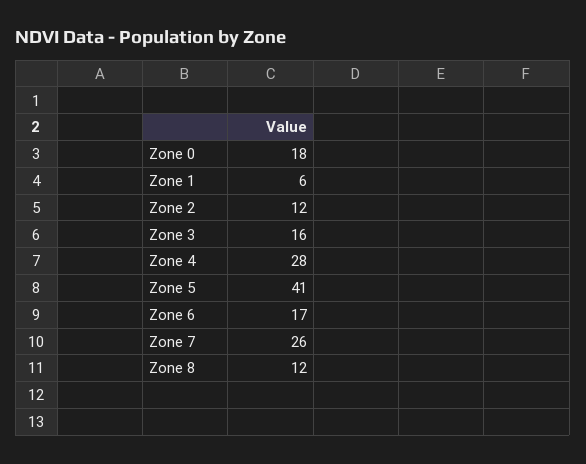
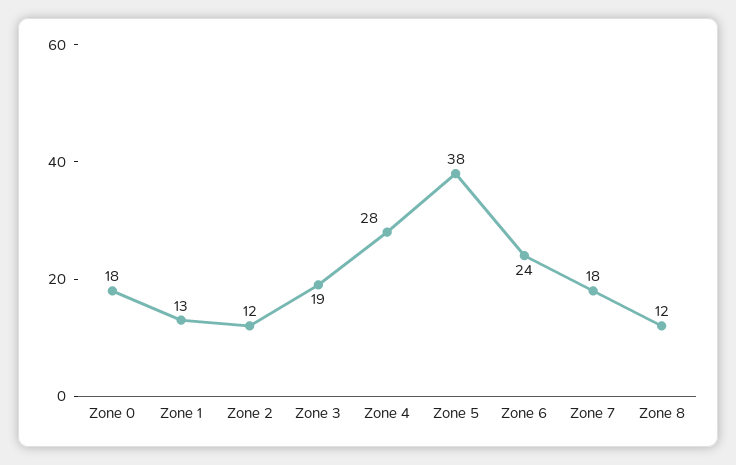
Zone 1: 6 -> 13
Zone 3: 16 -> 19
Zone 5: 41 -> 38
Zone 6: 17 -> 24
Zone 7: 26 -> 18

